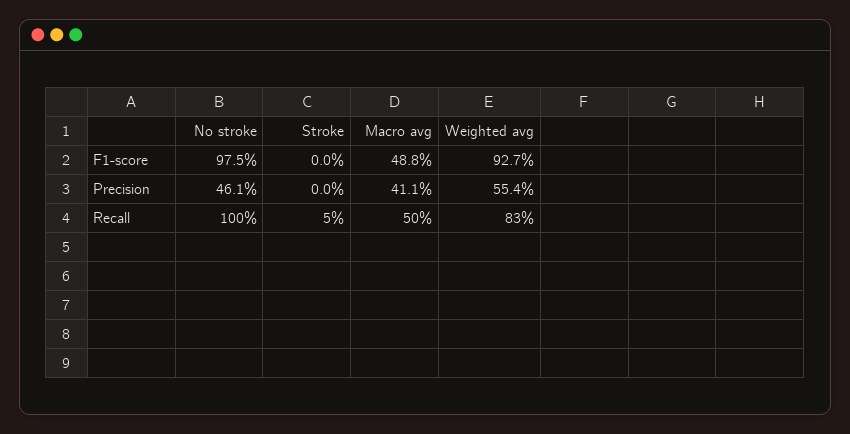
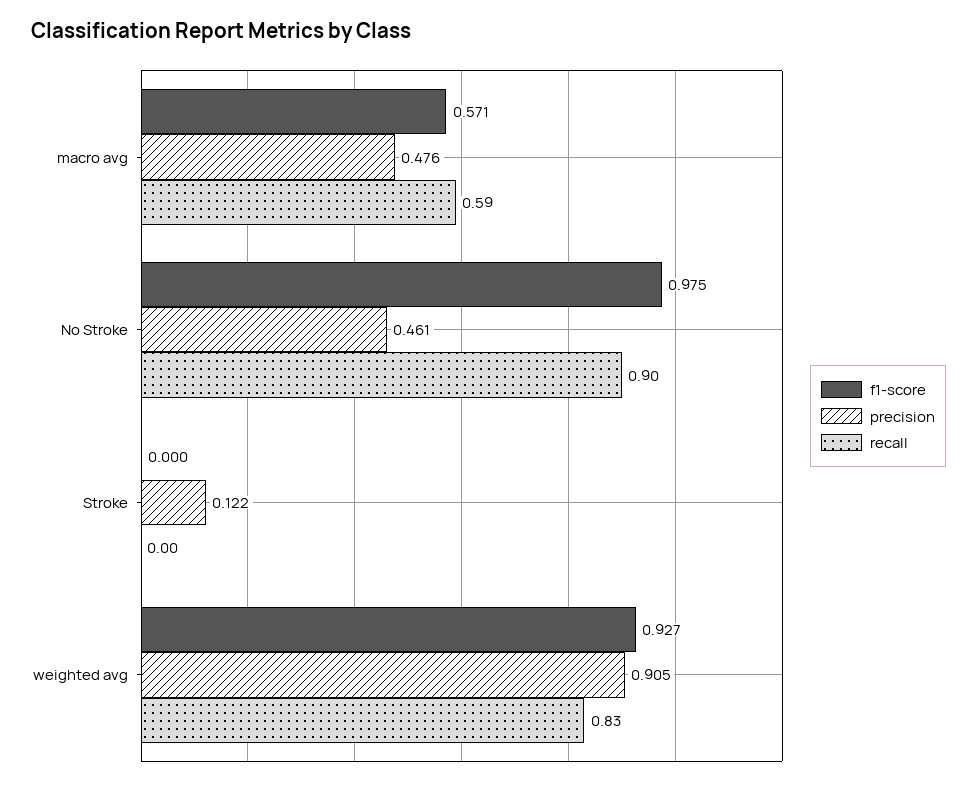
F1-score, Macro avg: 0.488 -> 0.571
Precision, Stroke: 0 -> 0.122
Precision, Macro avg: 0.411 -> 0.476
Precision, Weighted avg: 0.554 -> 0.905
Recall, No stroke: 1 -> 0.9
Recall, Stroke: 0.05 -> 0
Recall, Macro avg: 0.5 -> 0.59

